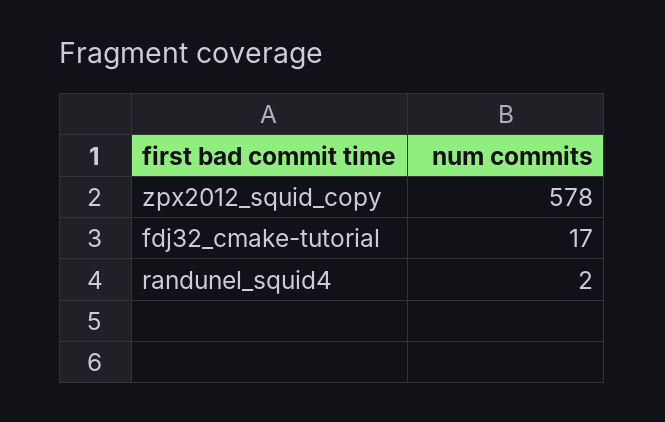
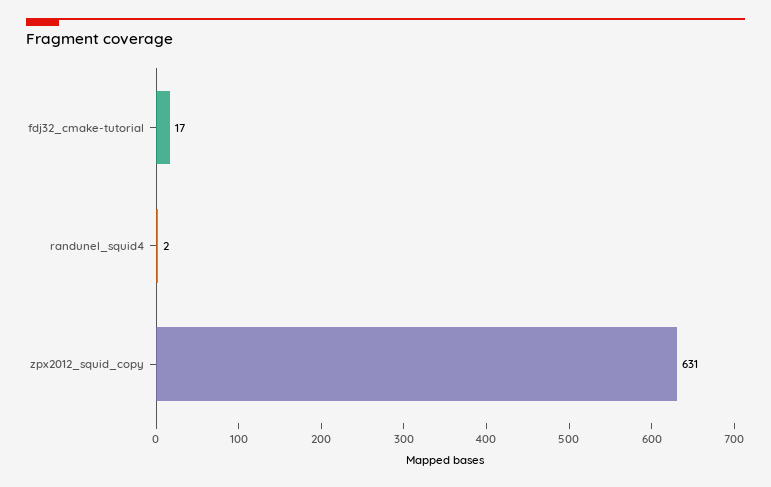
zpx2012_squid_copy: 578 -> 631

